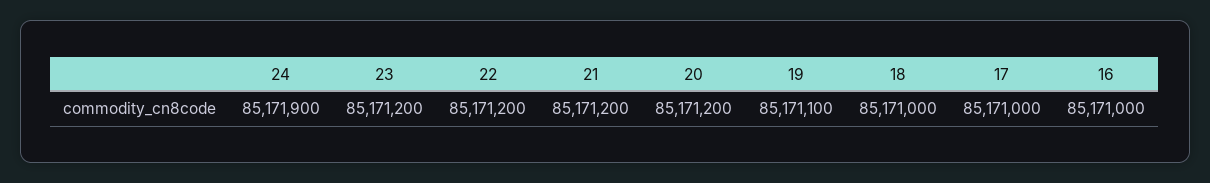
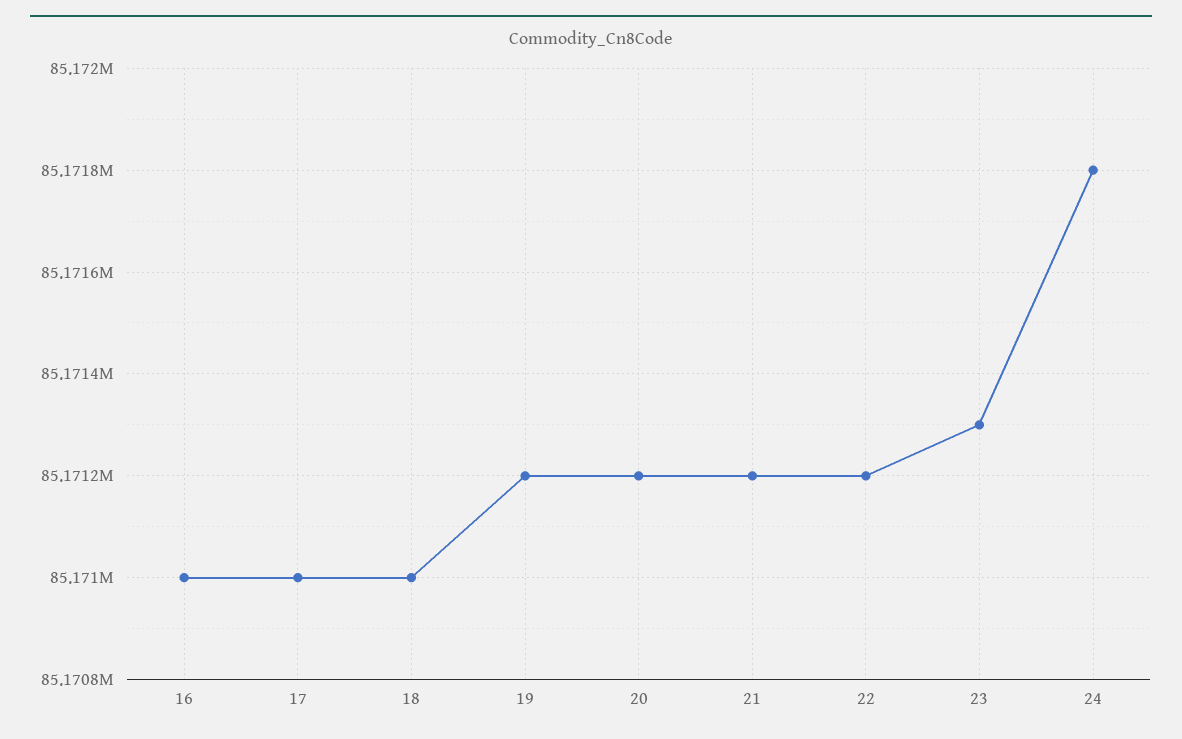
24: 85171900 -> 85171800
23: 85171200 -> 85171300
19: 85171100 -> 85171200

